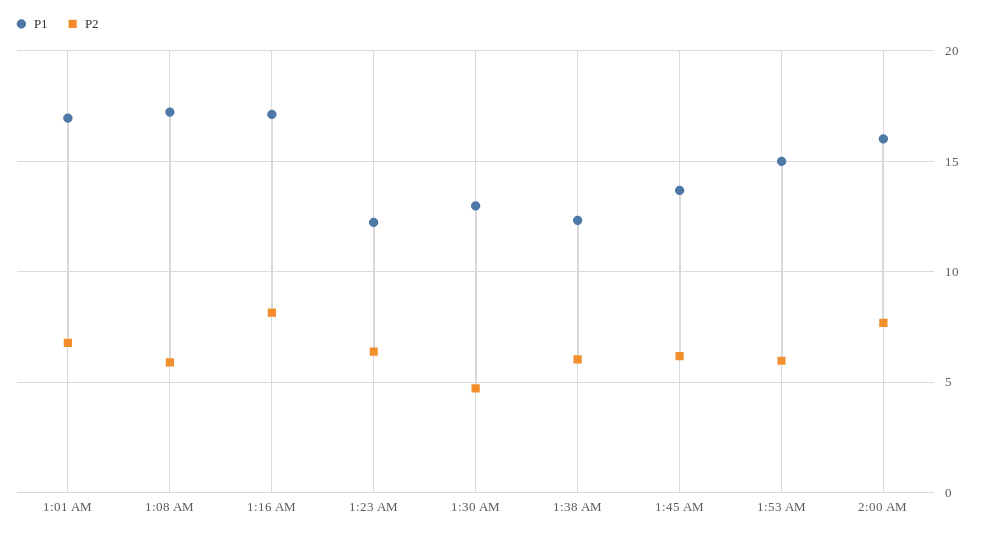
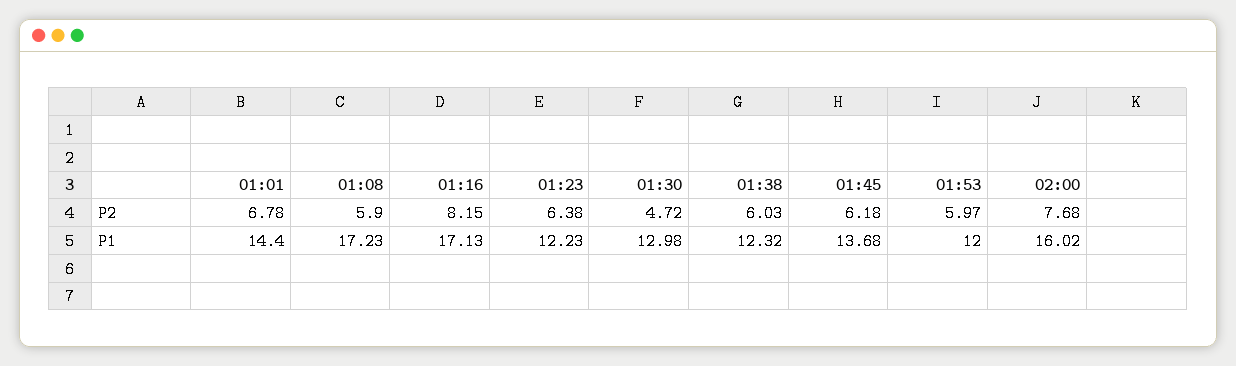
P1, 1:01 AM: 17 -> 14.4
P1, 1:53 AM: 15 -> 12

